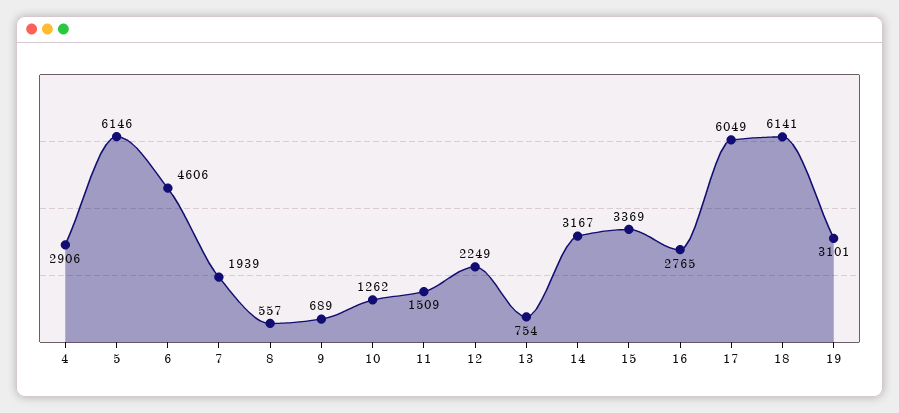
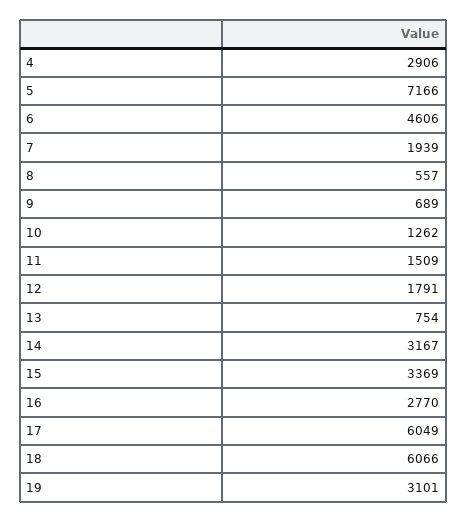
5: 6146 -> 7166
12: 2249 -> 1791
16: 2765 -> 2770
18: 6141 -> 6066

